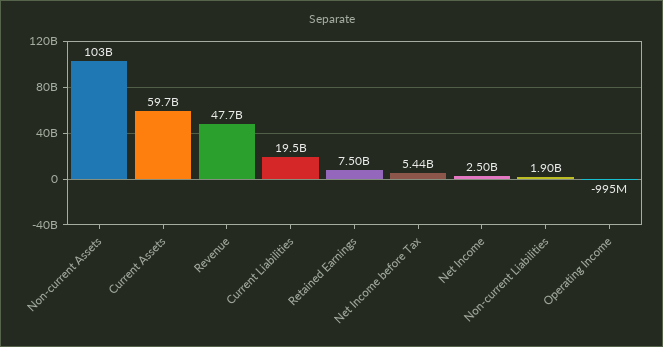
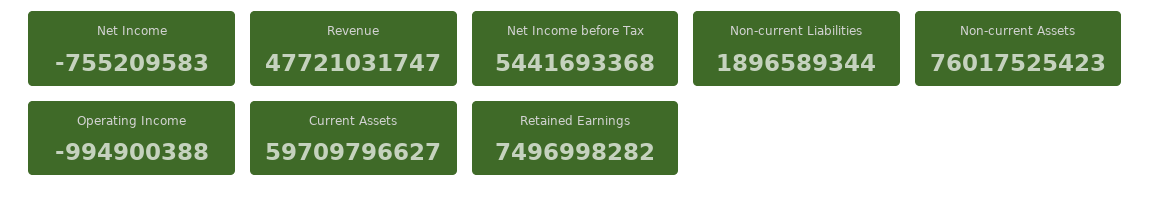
Non-current Assets: 103000000000 -> 76017525423
Current Liabilities: 19500000000 -> none
Net Income: 2500000000 -> -755209583

